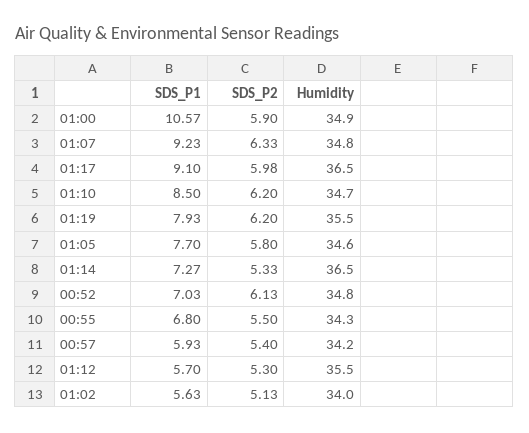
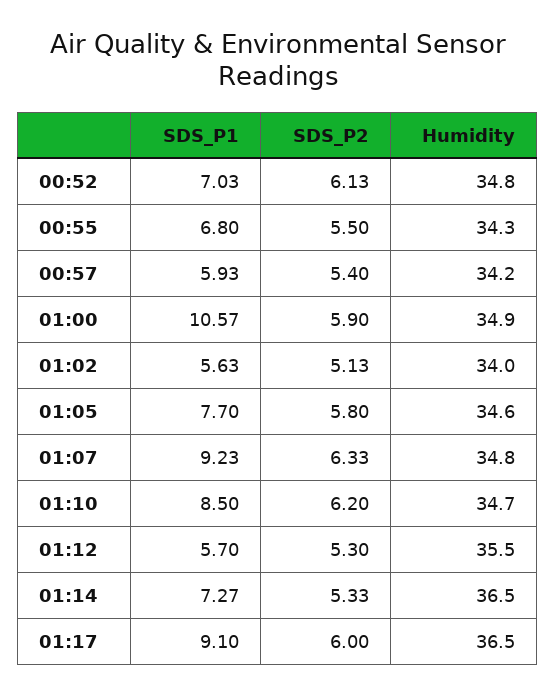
SDS_P2, 01:17: 5.98 -> 6
SDS_P1, 01:19: 7.93 -> none
SDS_P2, 01:19: 6.2 -> none
Humidity, 01:19: 35.5 -> none

